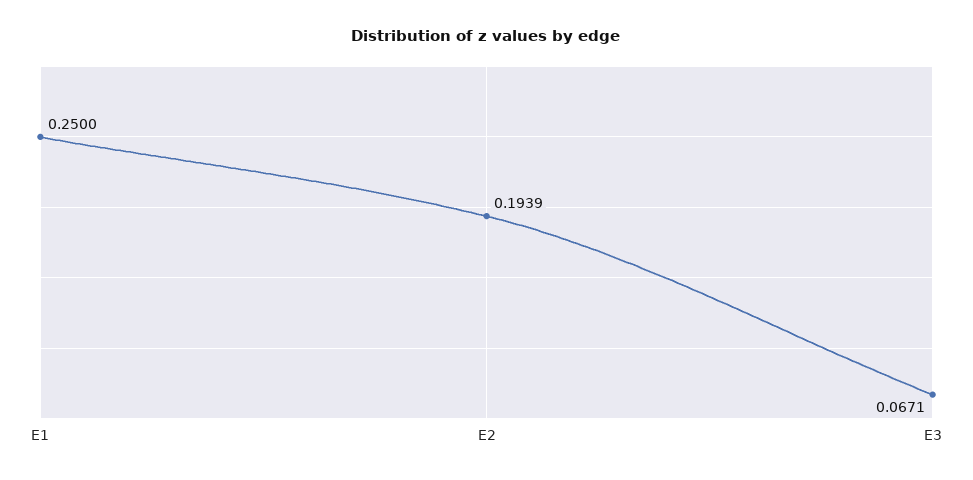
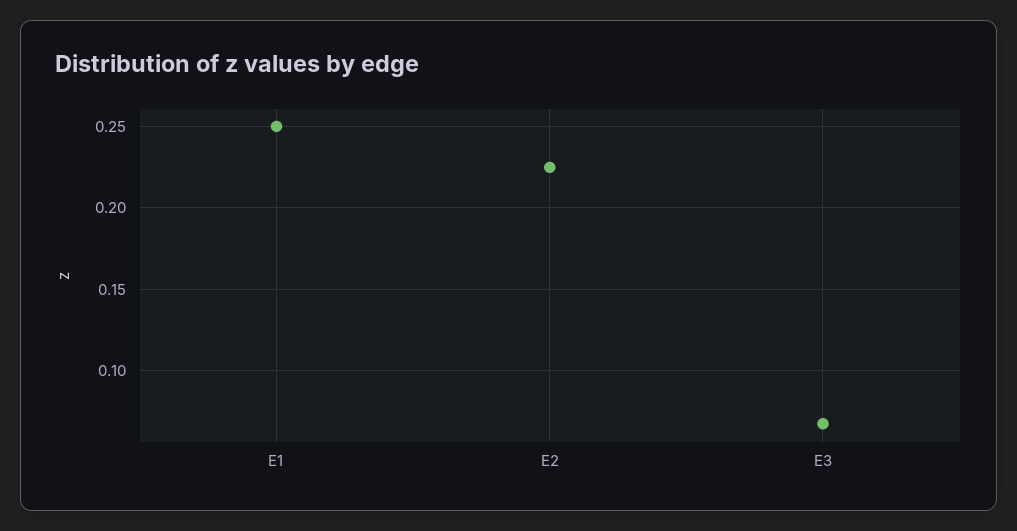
E2: 0.1939 -> 0.225

